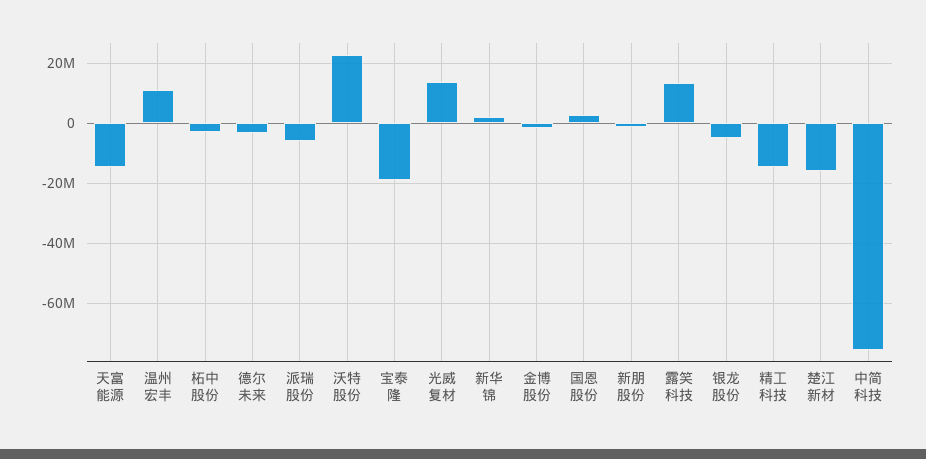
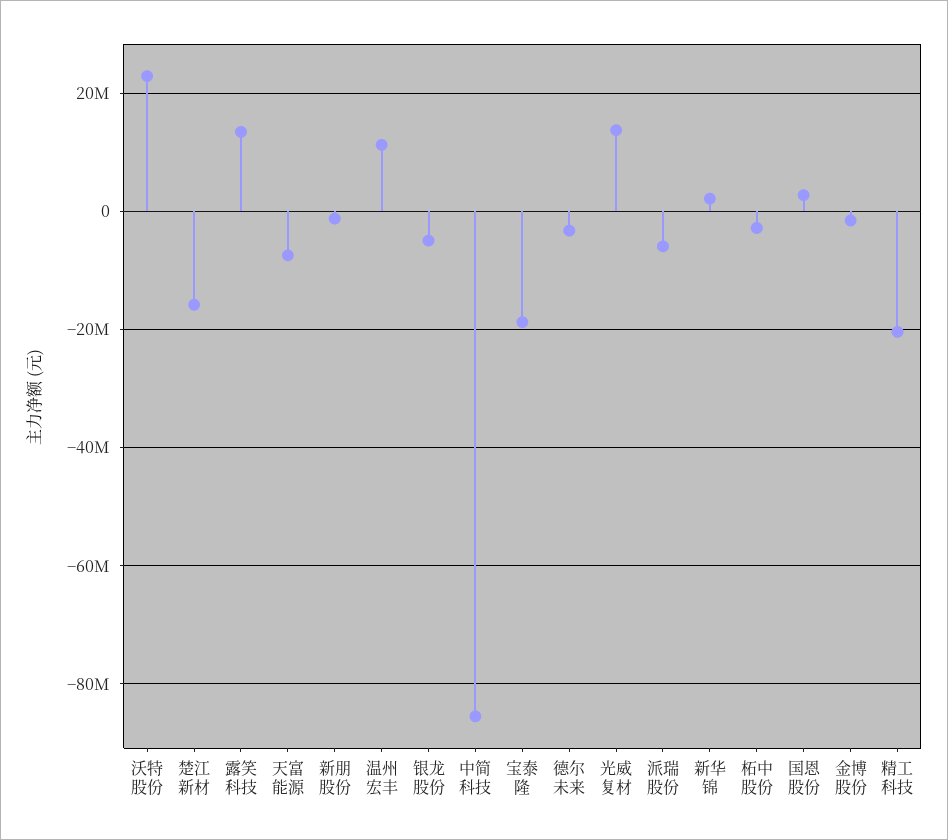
天富能源: -15000000 -> -8000000
精工科技: -15000000 -> -20000000
中简科技: -75000000 -> -86000000

